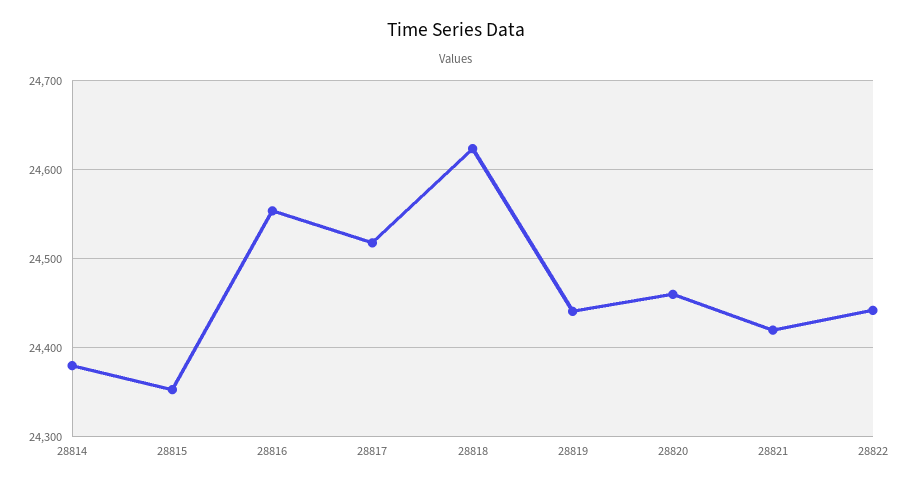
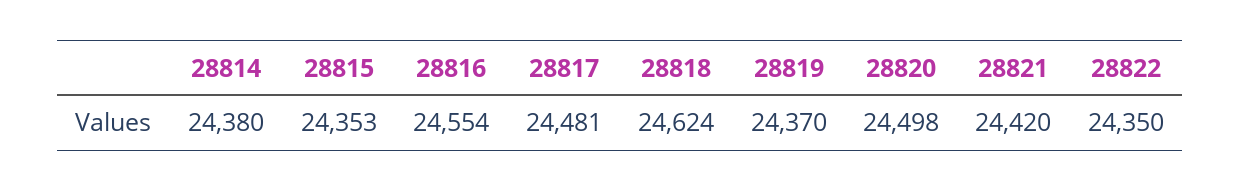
28817: 24520 -> 24481
28819: 24440 -> 24370
28820: 24460 -> 24498
28822: 24440 -> 24350

